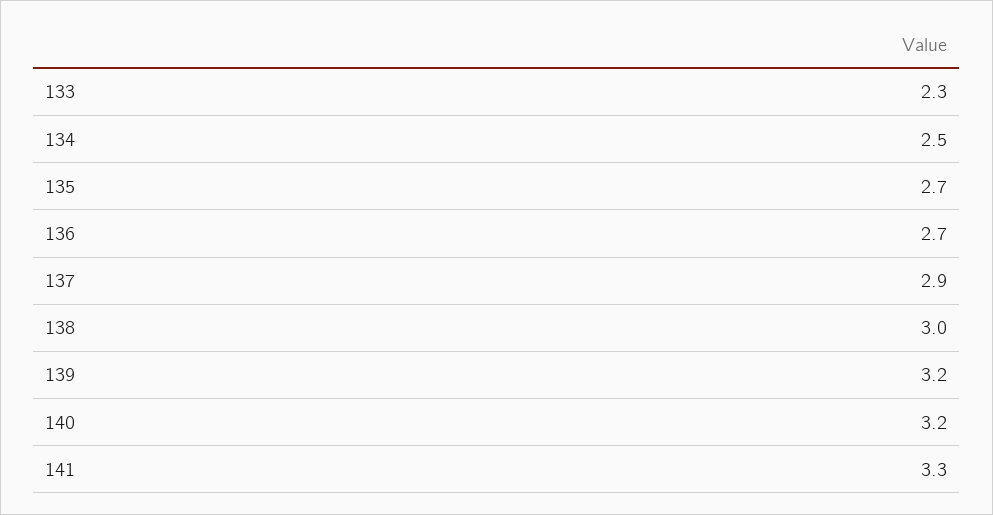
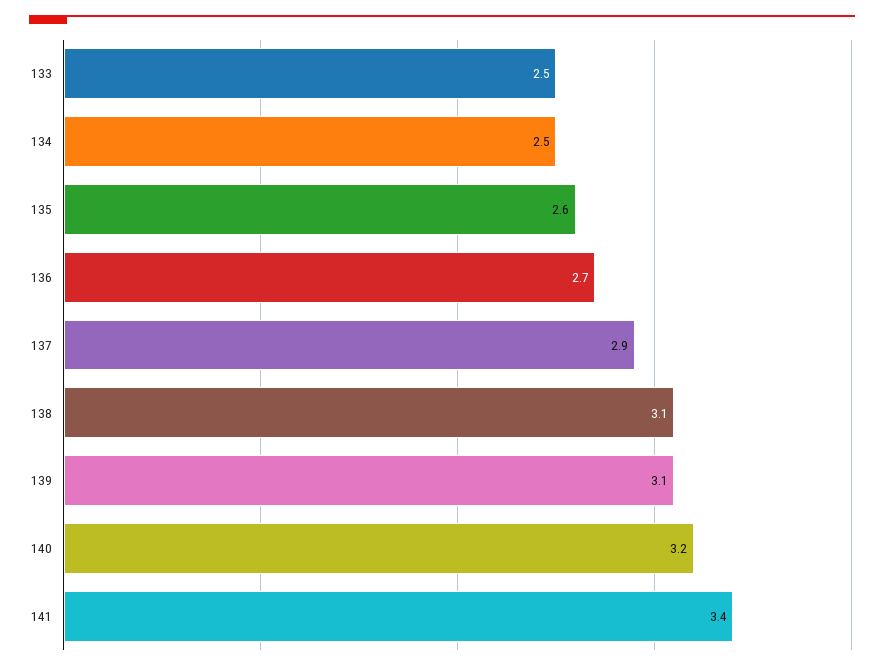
133: 2.3 -> 2.5
135: 2.7 -> 2.6
138: 3 -> 3.1
139: 3.2 -> 3.1
141: 3.3 -> 3.4

